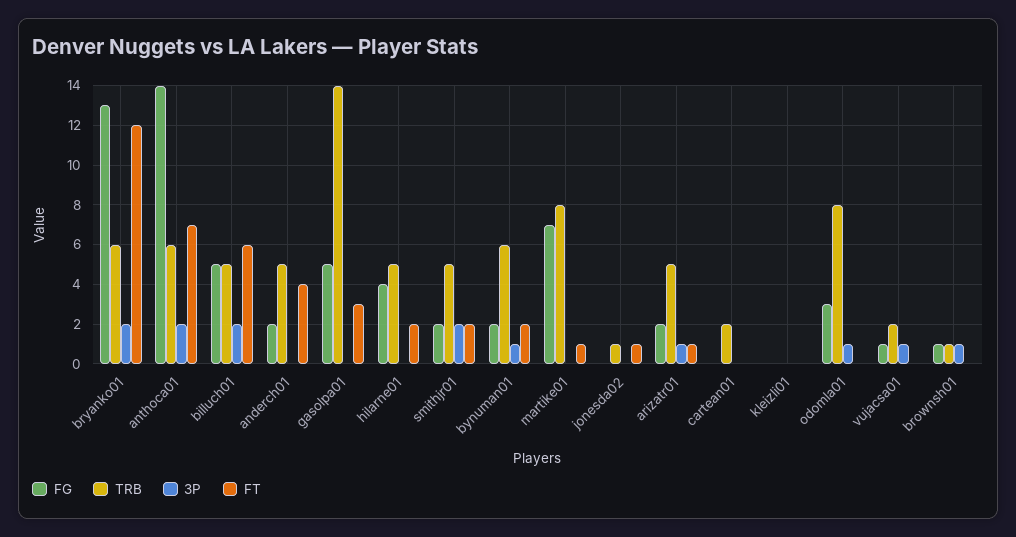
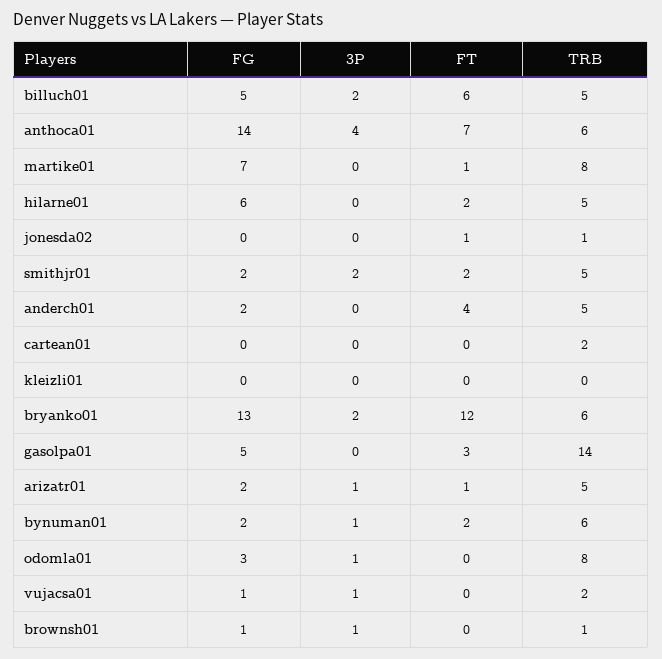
3P, anthoca01: 2 -> 4
FG, hilarne01: 4 -> 6

